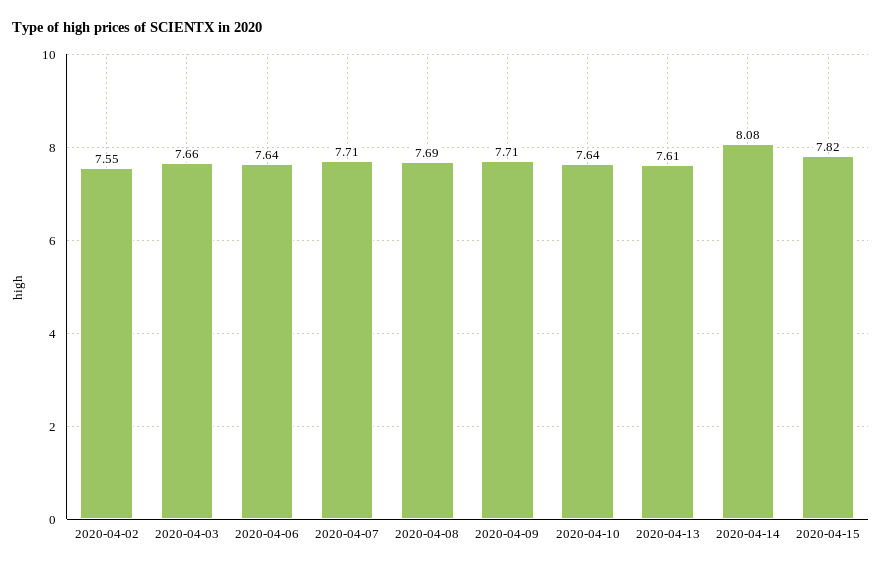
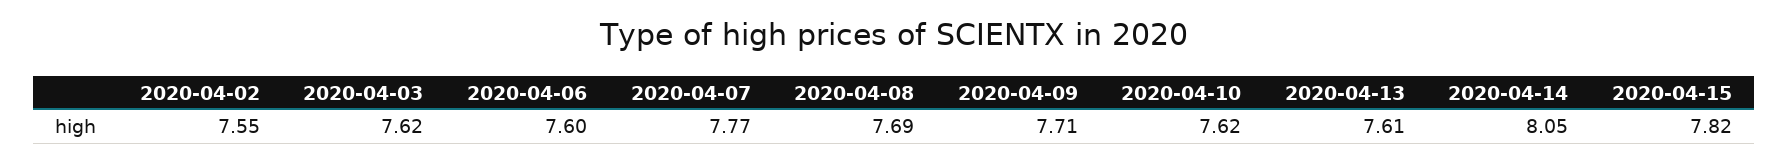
2020-04-03: 7.66 -> 7.62
2020-04-06: 7.64 -> 7.6
2020-04-07: 7.71 -> 7.77
2020-04-10: 7.64 -> 7.62
2020-04-14: 8.08 -> 8.05

